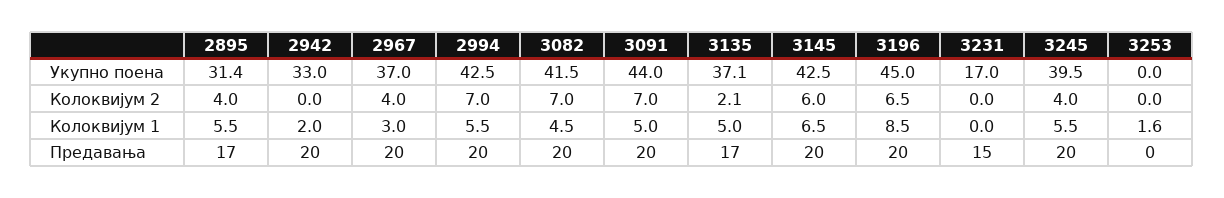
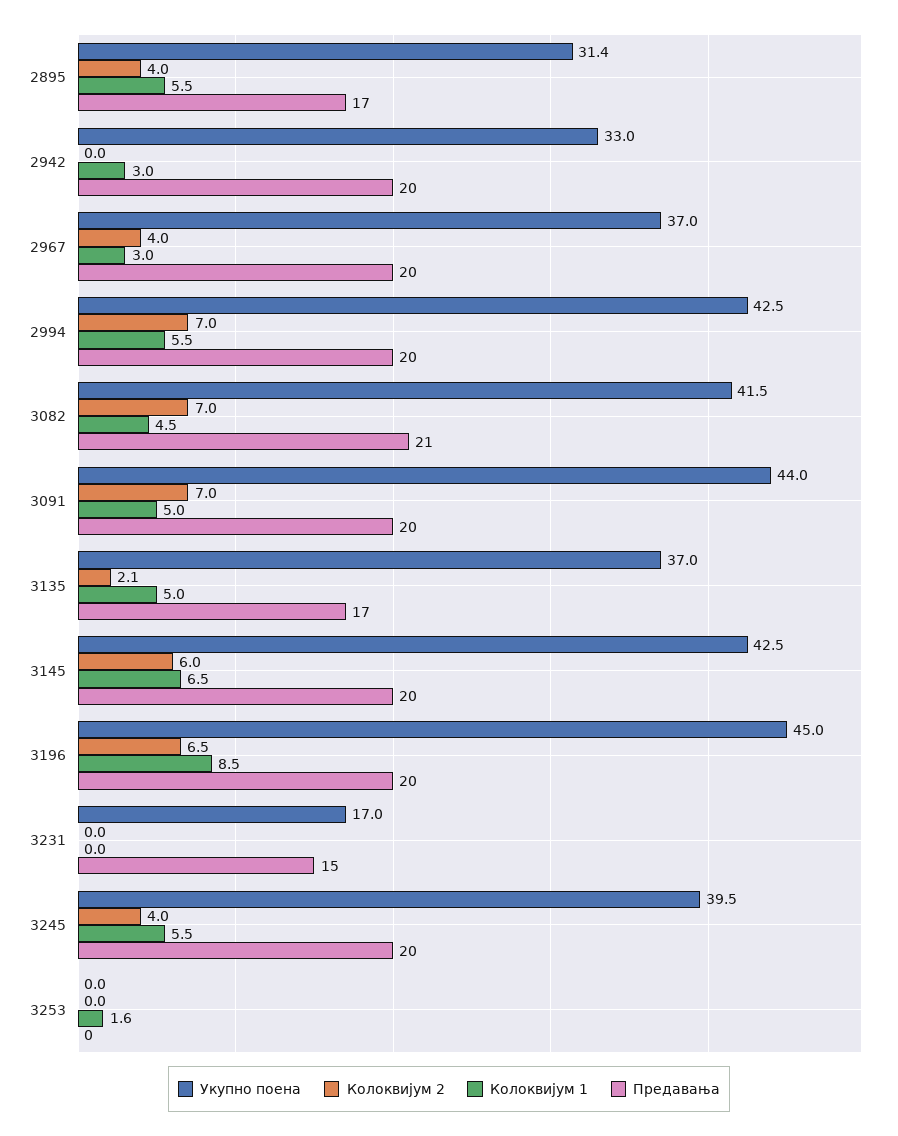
Укупно поена, 3135: 37.1 -> 37
Колоквијум 1, 2942: 2 -> 3
Предавања, 3082: 20 -> 21

